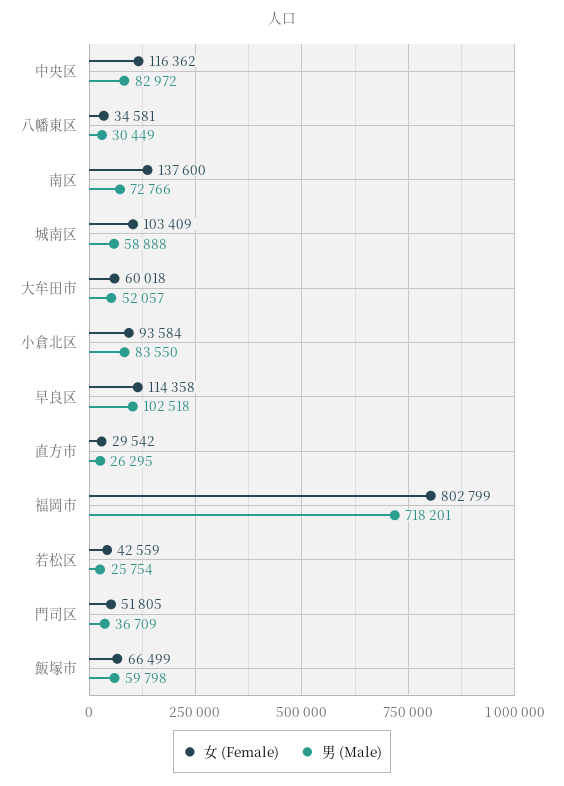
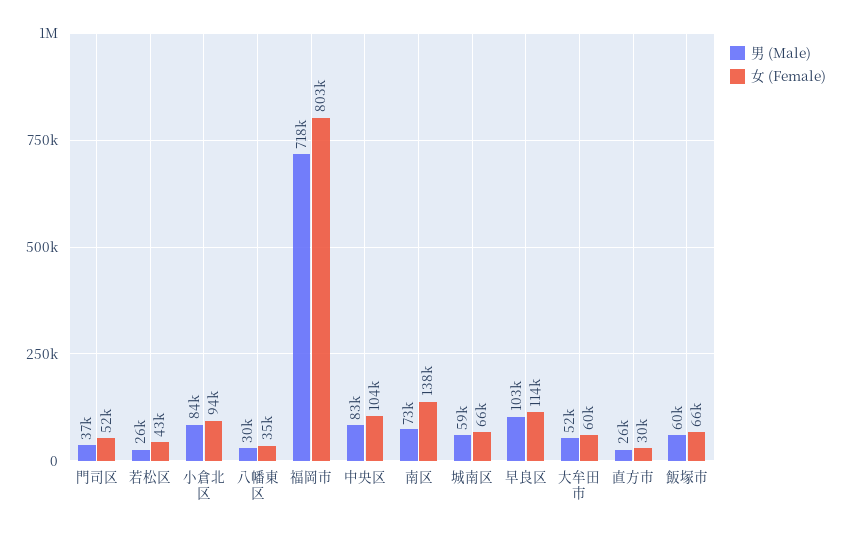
女 (Female), 中央区: 116362 -> 104000
女 (Female), 城南区: 103409 -> 66000

